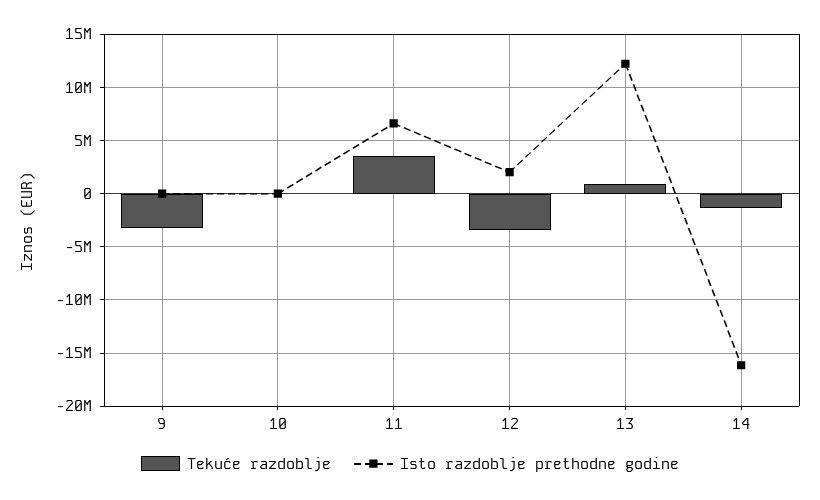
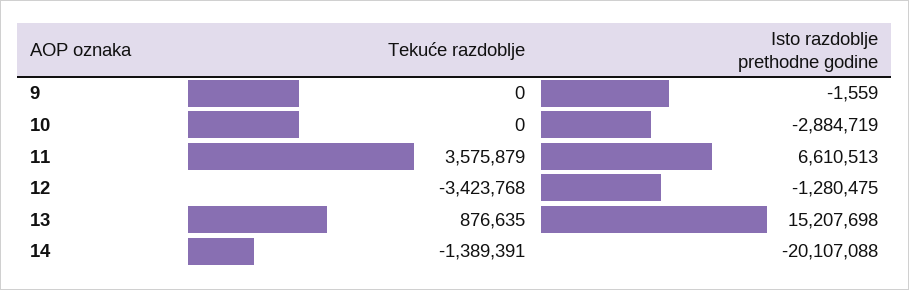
Tekuće razdoblje, 9: -3000000 -> 0
Isto razdoblje prethodne godine, 10: 0 -> -2884719
Isto razdoblje prethodne godine, 12: 2000000 -> -1280475
Isto razdoblje prethodne godine, 13: 12000000 -> 15207698
Isto razdoblje prethodne godine, 14: -16000000 -> -20107088

